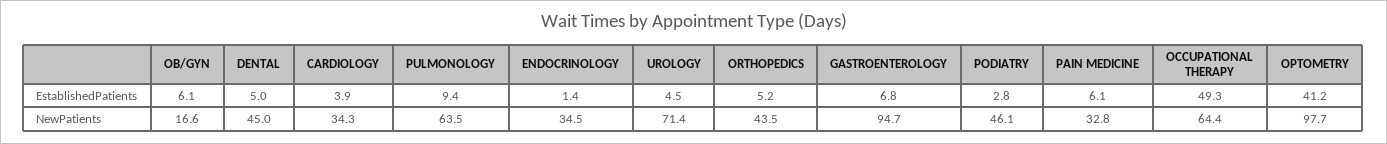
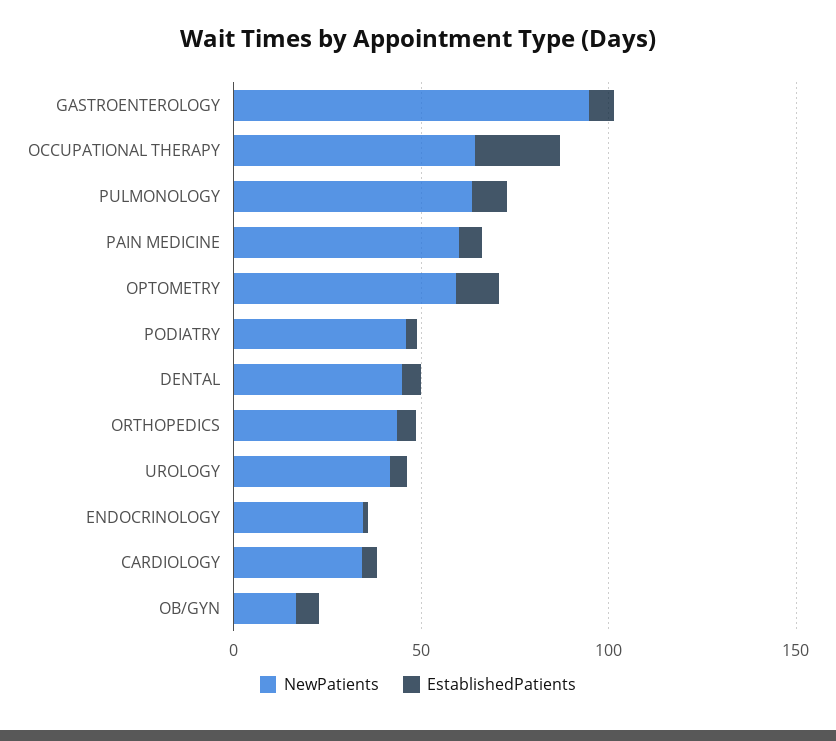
EstablishedPatients, OCCUPATIONAL THERAPY: 49.3 -> 20
EstablishedPatients, OPTOMETRY: 41.2 -> 10
NewPatients, UROLOGY: 71.4 -> 40
NewPatients, PAIN MEDICINE: 32.8 -> 60
NewPatients, OPTOMETRY: 97.7 -> 60

